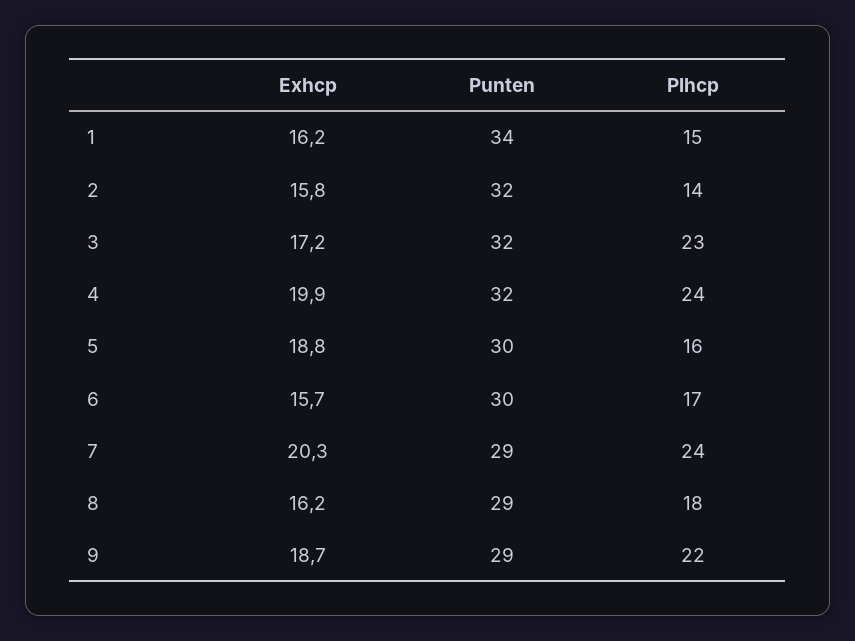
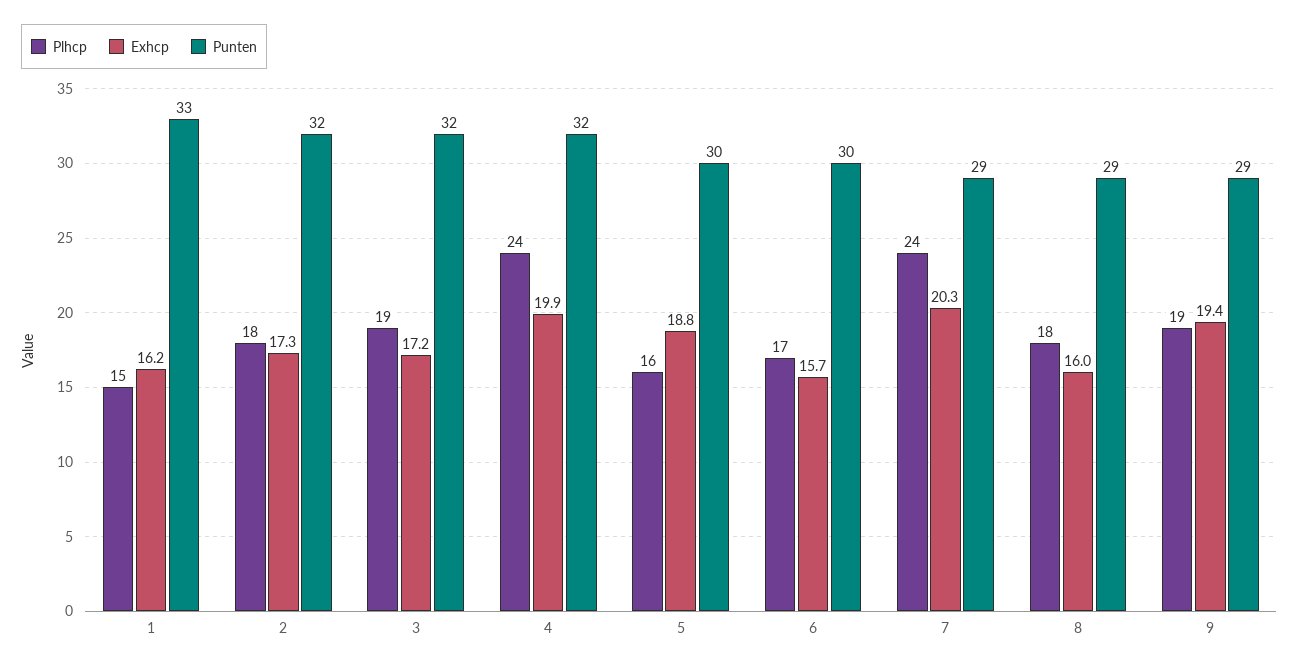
Punten, 1: 34 -> 33
Exhcp, 2: 15.8 -> 17.3
Plhcp, 2: 14 -> 18
Plhcp, 3: 23 -> 19
Exhcp, 8: 16.2 -> 16
Exhcp, 9: 18.7 -> 19.4
Plhcp, 9: 22 -> 19

